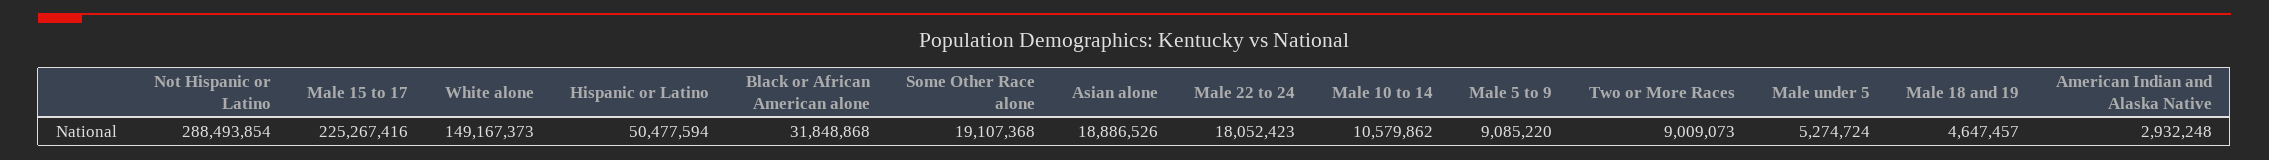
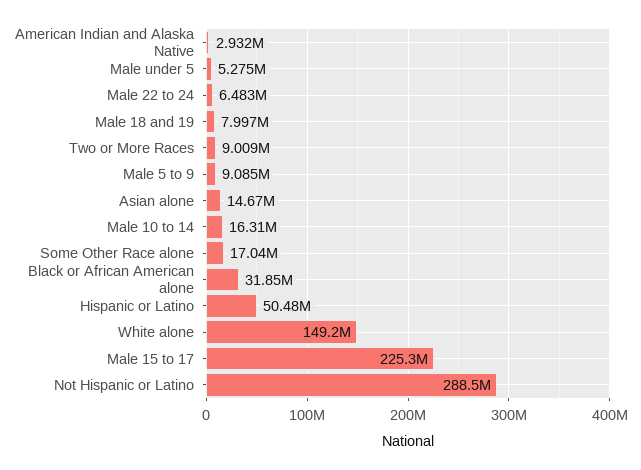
Some Other Race alone: 19107368 -> 17040000
Asian alone: 18886526 -> 14670000
Male 22 to 24: 18052423 -> 6483000
Male 10 to 14: 10579862 -> 16310000
Male 18 and 19: 4647457 -> 7997000

